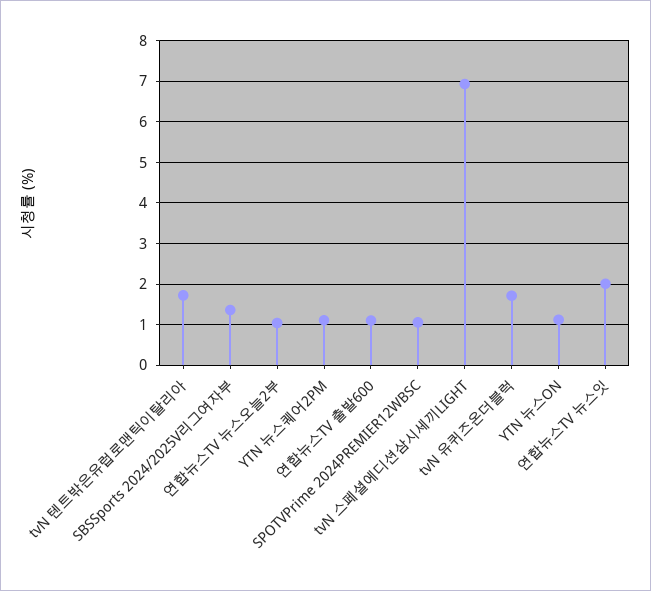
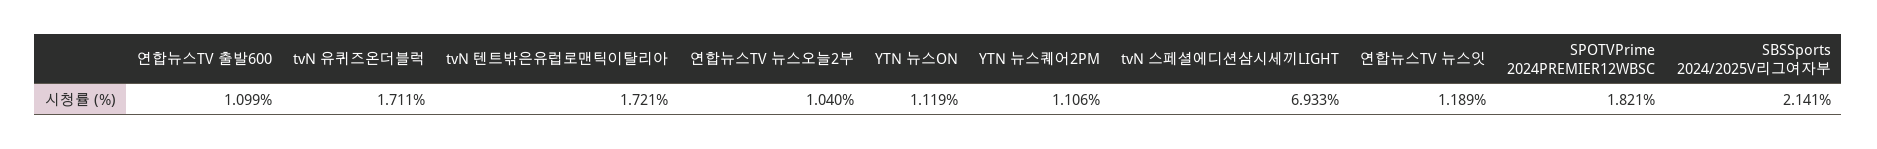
SBSSports 2024/2025V리그여자부: 1.4 -> 2.141
SPOTVPrime 2024PREMIER12WBSC: 1 -> 1.821
연합뉴스TV 뉴스잇: 2 -> 1.189

